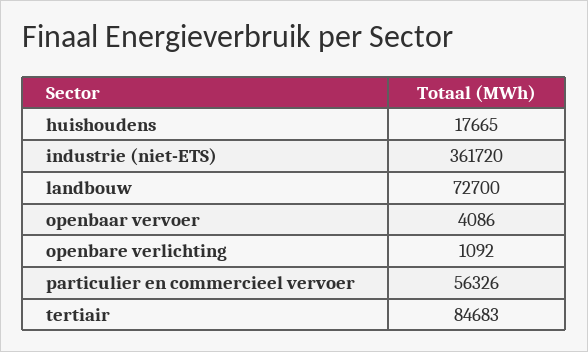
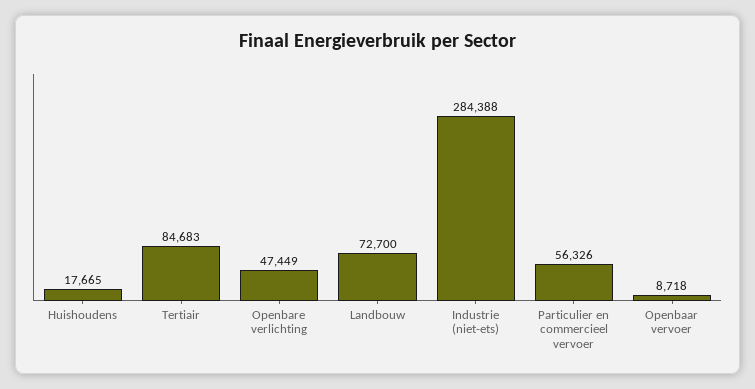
industrie (niet-ETS): 361720 -> 284388
openbaar vervoer: 4086 -> 8718
openbare verlichting: 1092 -> 47449

